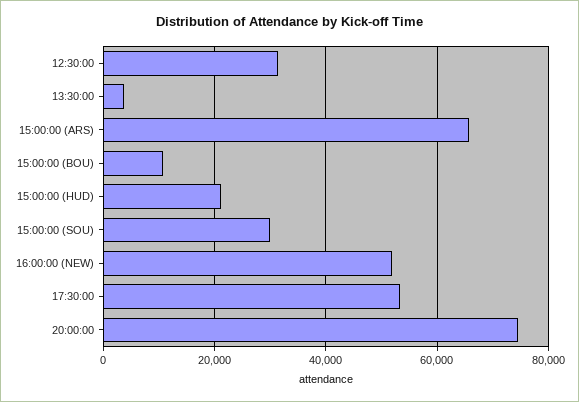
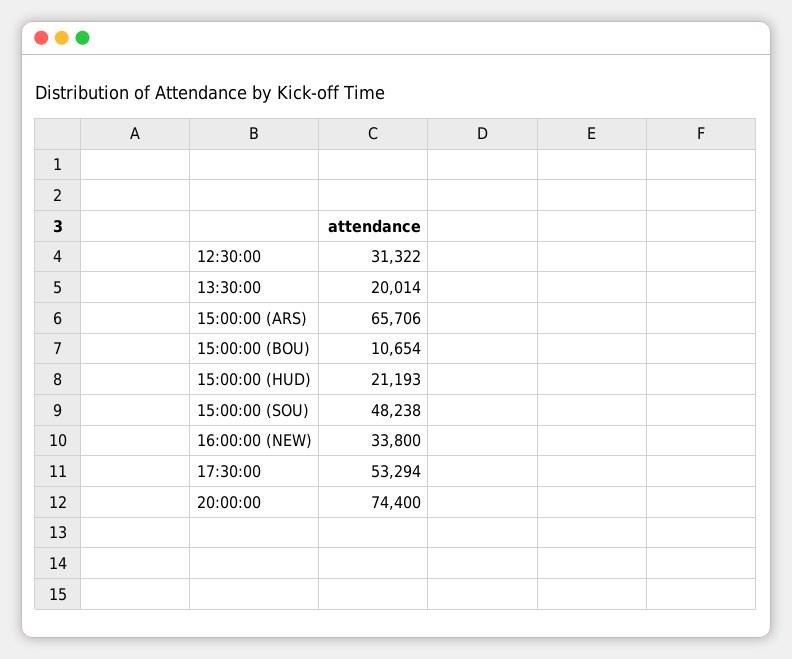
13:30:00: 4000 -> 20014
15:00:00 (SOU): 30000 -> 48238
16:00:00 (NEW): 52000 -> 33800

